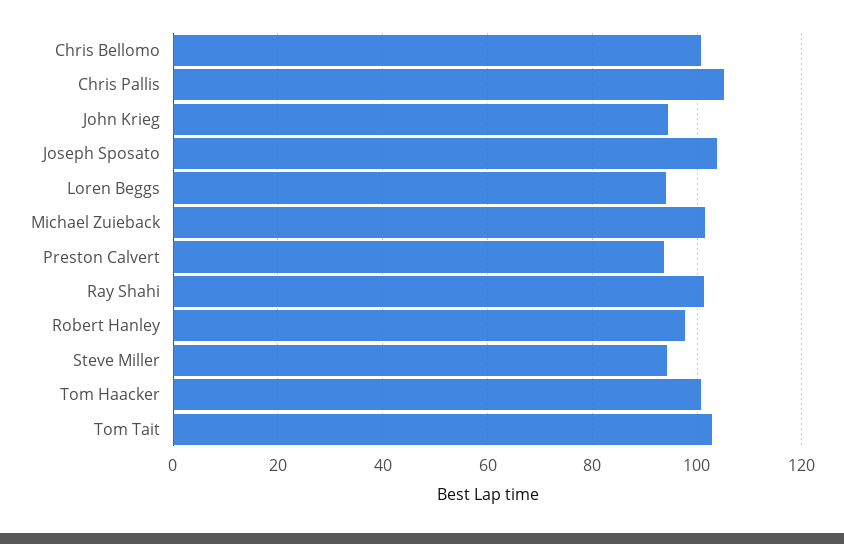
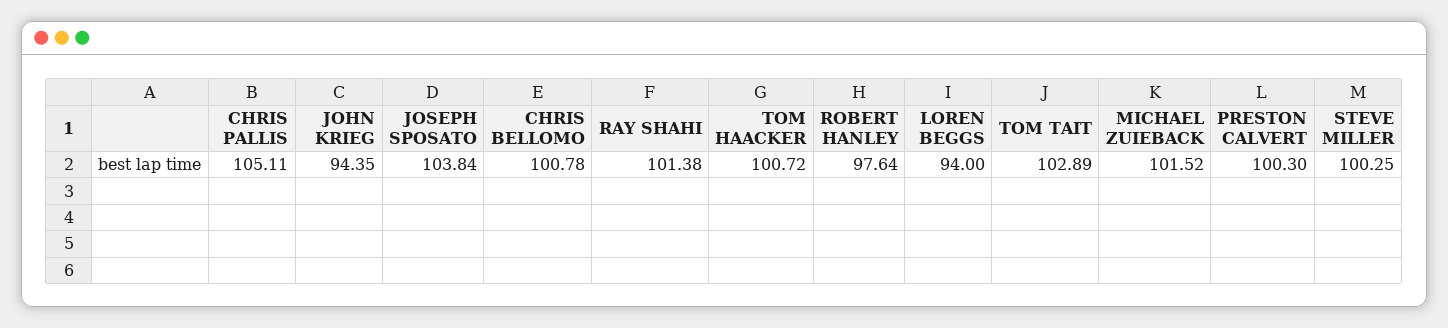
Preston Calvert: 94 -> 100.3
Steve Miller: 94 -> 100.25

